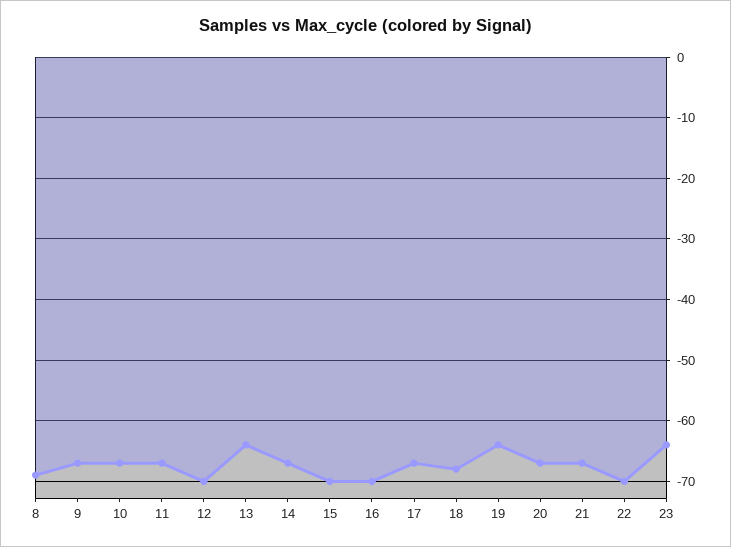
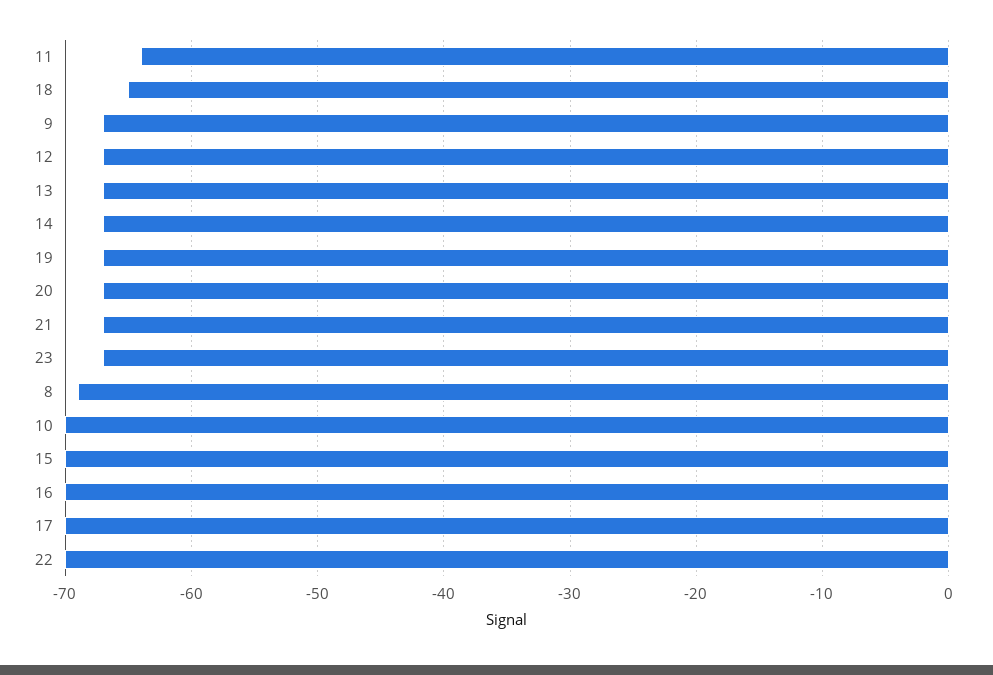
10: -67 -> -70
11: -67 -> -64
12: -70 -> -67
13: -64 -> -67
17: -67 -> -70
18: -68 -> -65
19: -64 -> -67
23: -64 -> -67

